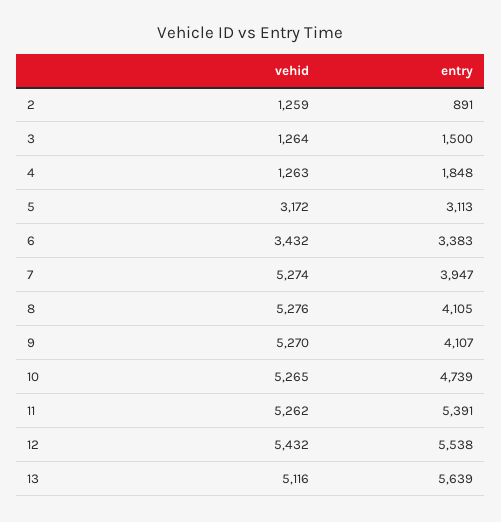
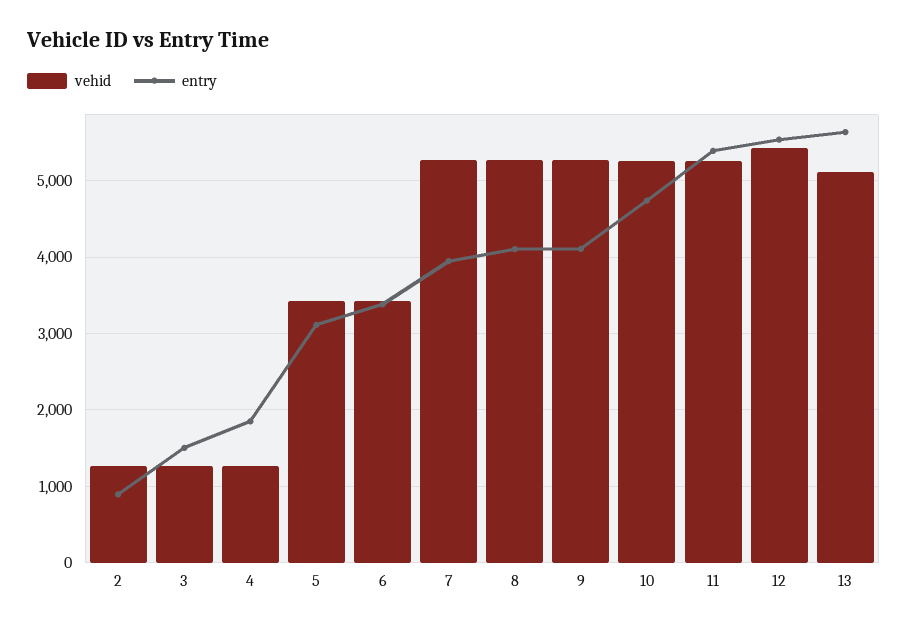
vehid, 5: 3172 -> 3400

